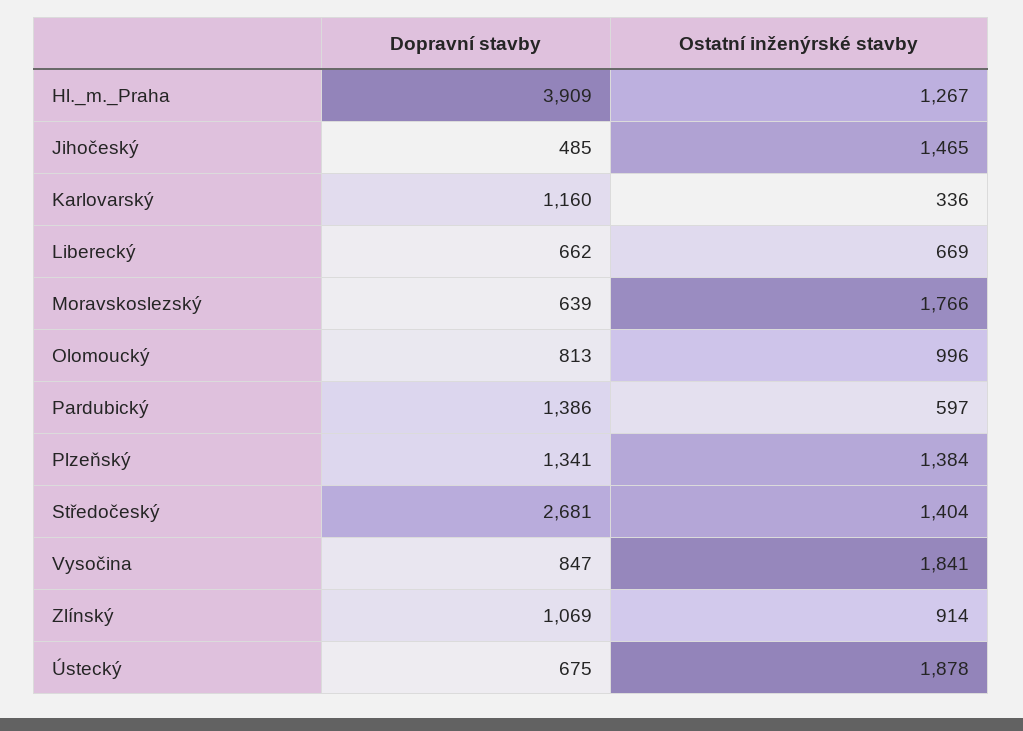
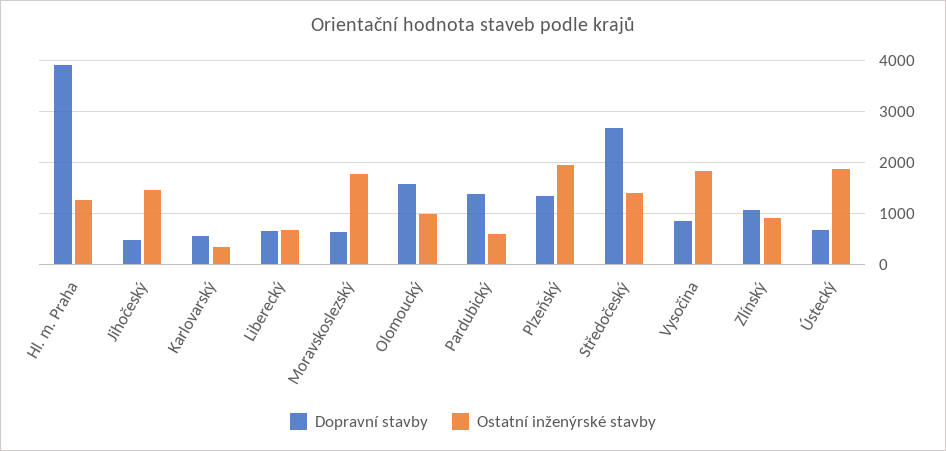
Dopravní stavby, Karlovarský: 1160 -> 600
Dopravní stavby, Olomoucký: 813 -> 1600
Ostatní inženýrské stavby, Plzeňský: 1384 -> 2000

